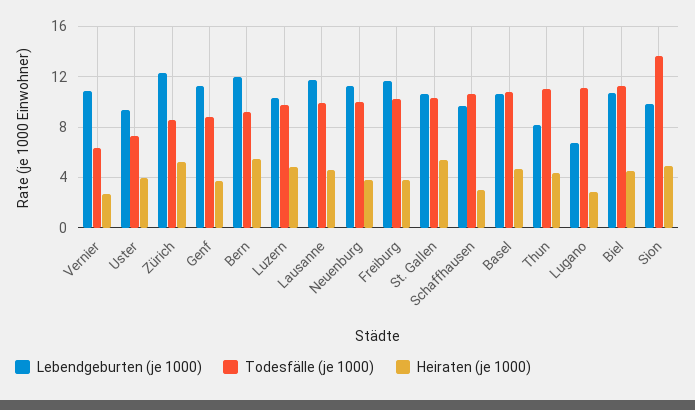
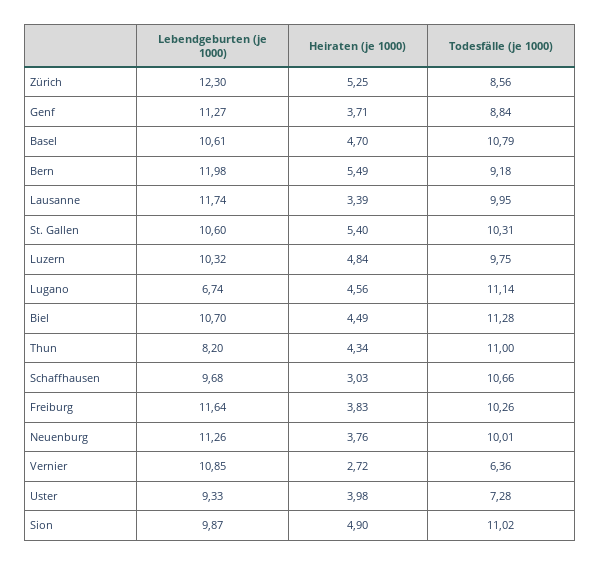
Heiraten (je 1000), Lausanne: 4.5 -> 3.39
Heiraten (je 1000), Lugano: 3 -> 4.56
Todesfälle (je 1000), Sion: 13.5 -> 11.02

